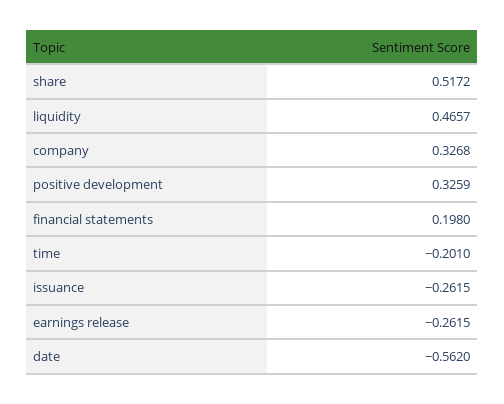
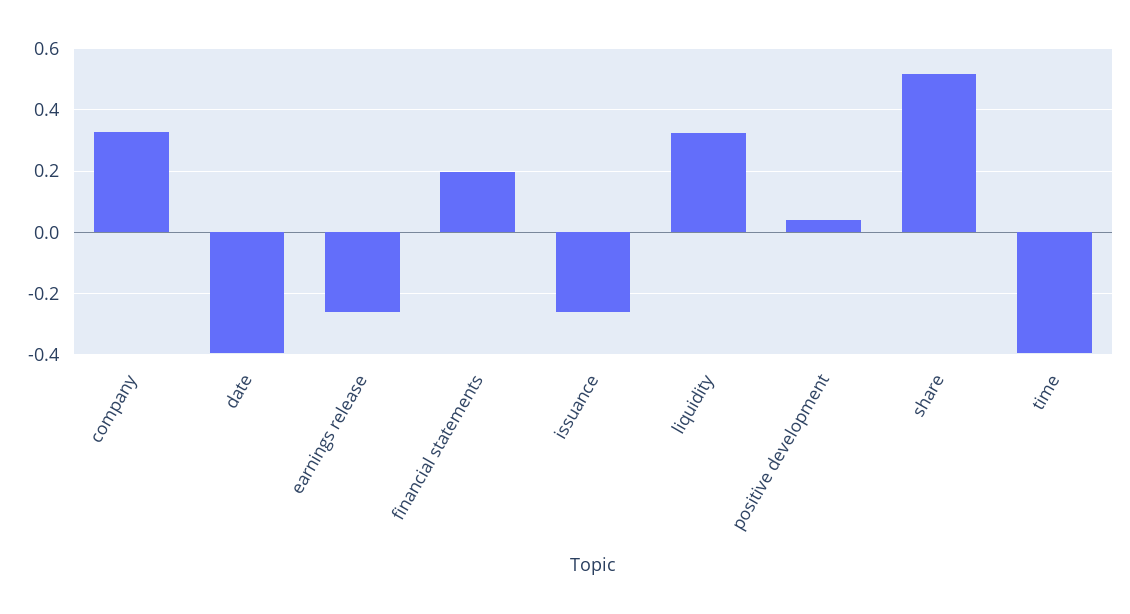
liquidity: 0.4657 -> 0.32
positive development: 0.3259 -> 0.04
time: -0.201 -> -0.4
date: -0.562 -> -0.4

